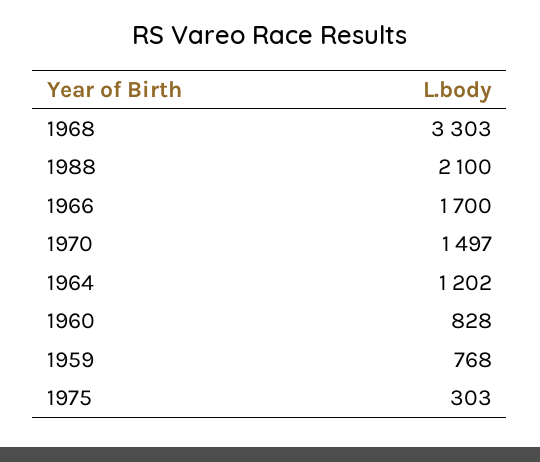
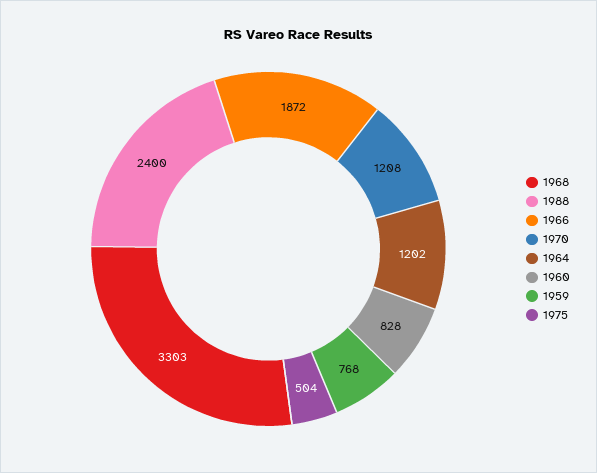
1988: 2100 -> 2400
1966: 1700 -> 1872
1970: 1497 -> 1208
1975: 303 -> 504

